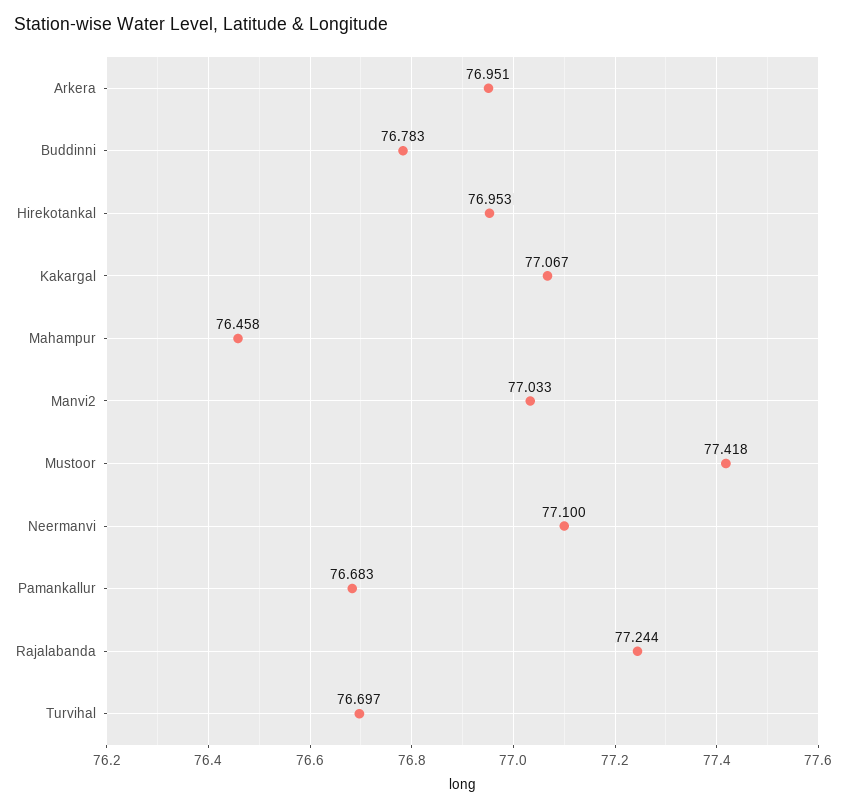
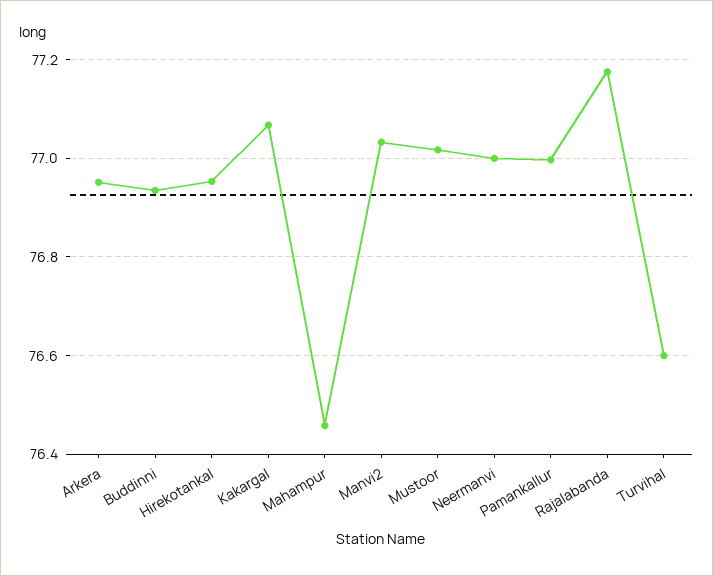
Buddinni: 76.783 -> 76.94
Mustoor: 77.418 -> 77.02
Neermanvi: 77.1 -> 77
Pamankallur: 76.683 -> 77
Rajalabanda: 77.244 -> 77.18
Turvihal: 76.697 -> 76.6

